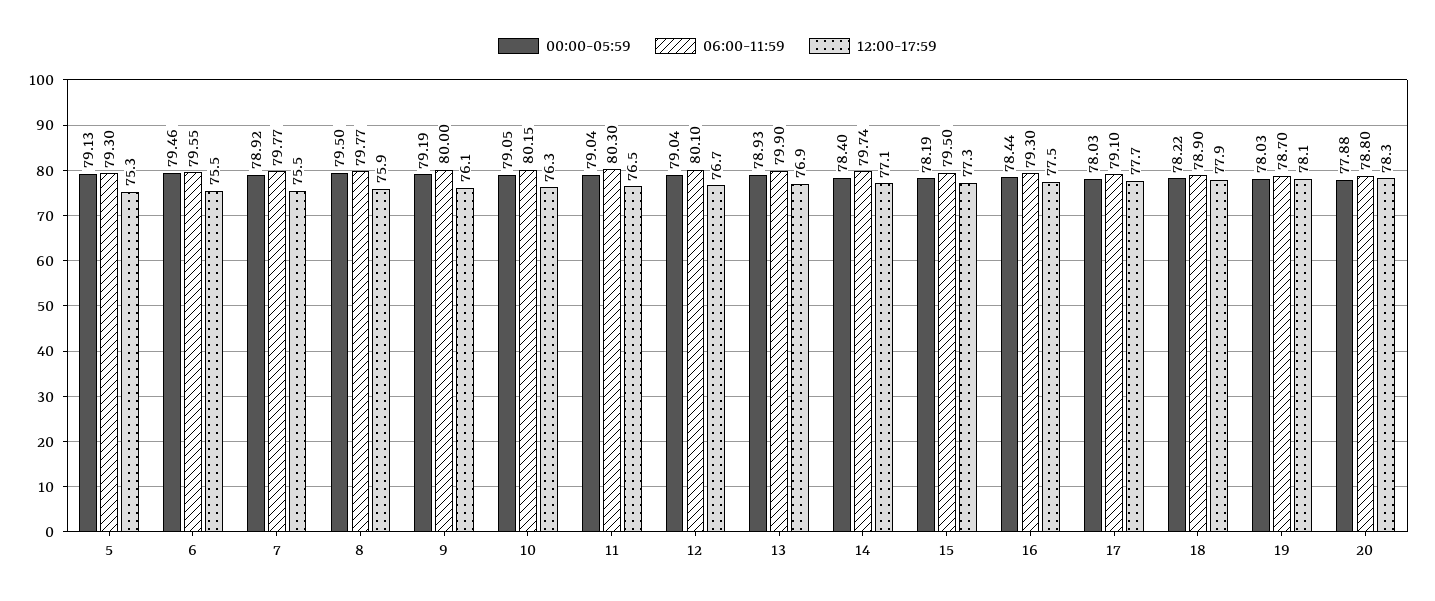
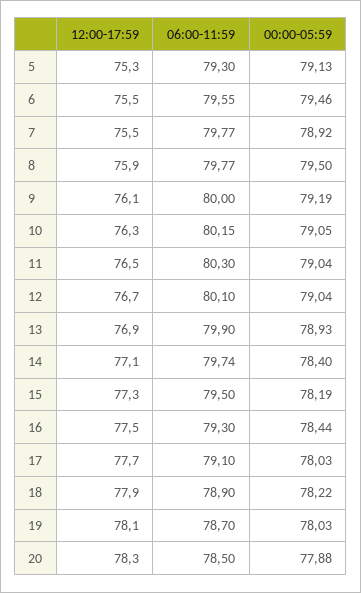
06:00-11:59, 20: 78.8 -> 78.5

